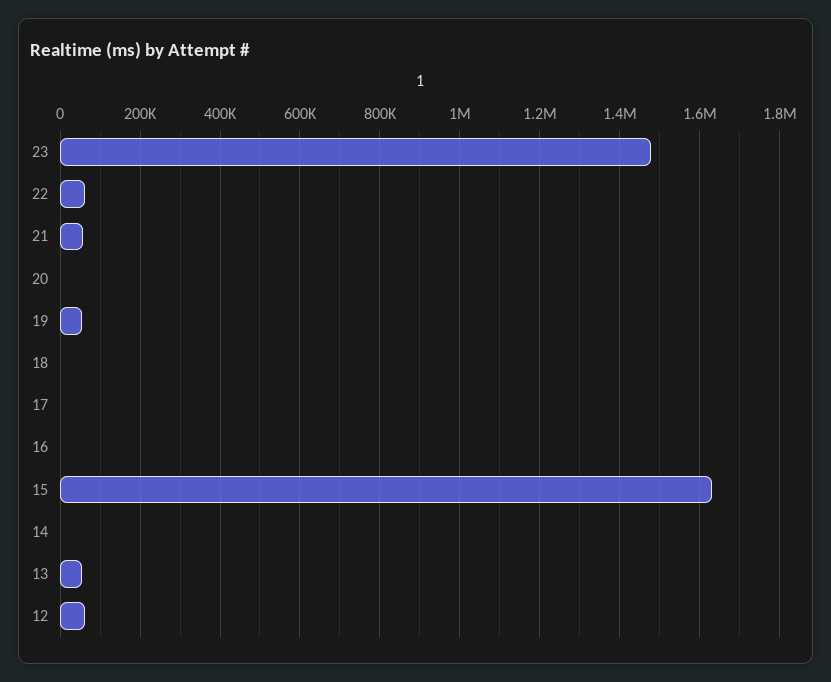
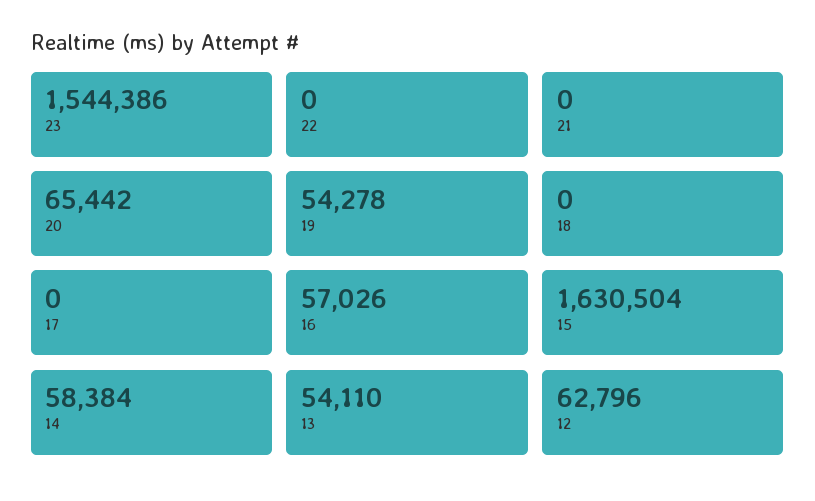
23: 1480000 -> 1544386
22: 60000 -> 0
21: 60000 -> 0
20: 0 -> 65442
16: 0 -> 57026
14: 0 -> 58384

